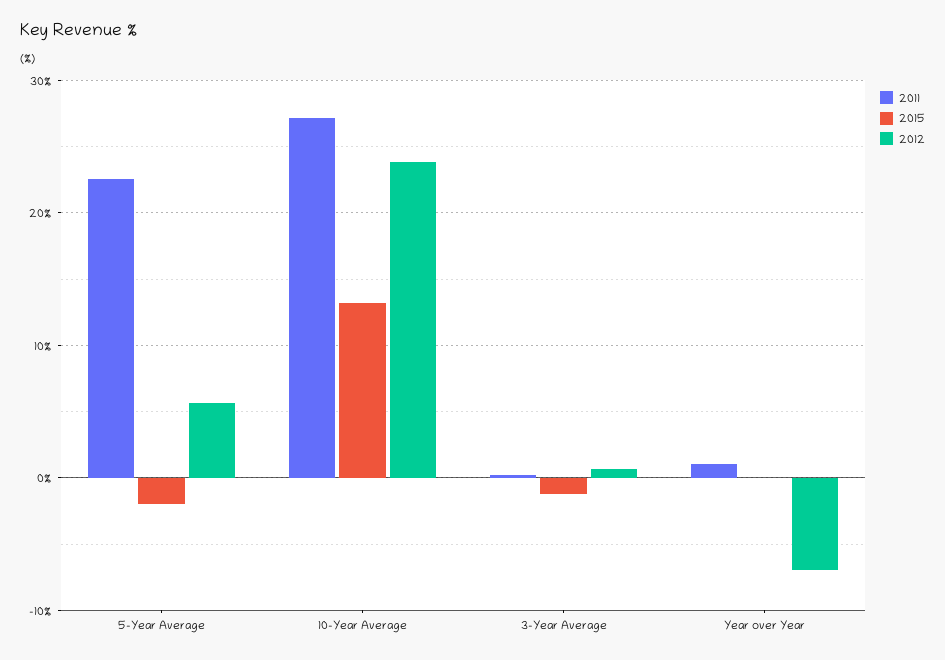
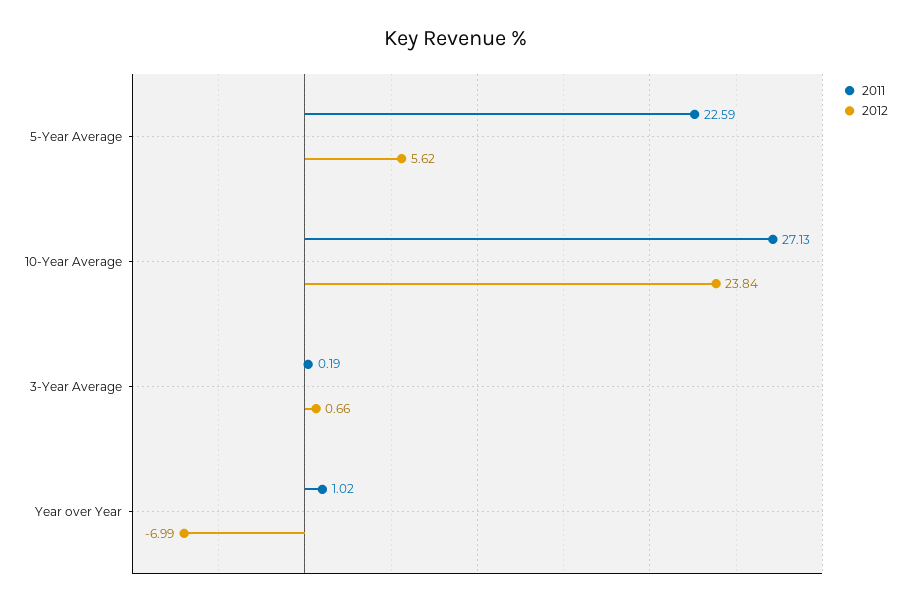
2015, 5-Year Average: -2 -> none
2015, 10-Year Average: 13 -> none
2015, 3-Year Average: -1 -> none
2015, Year over Year: 0 -> none

